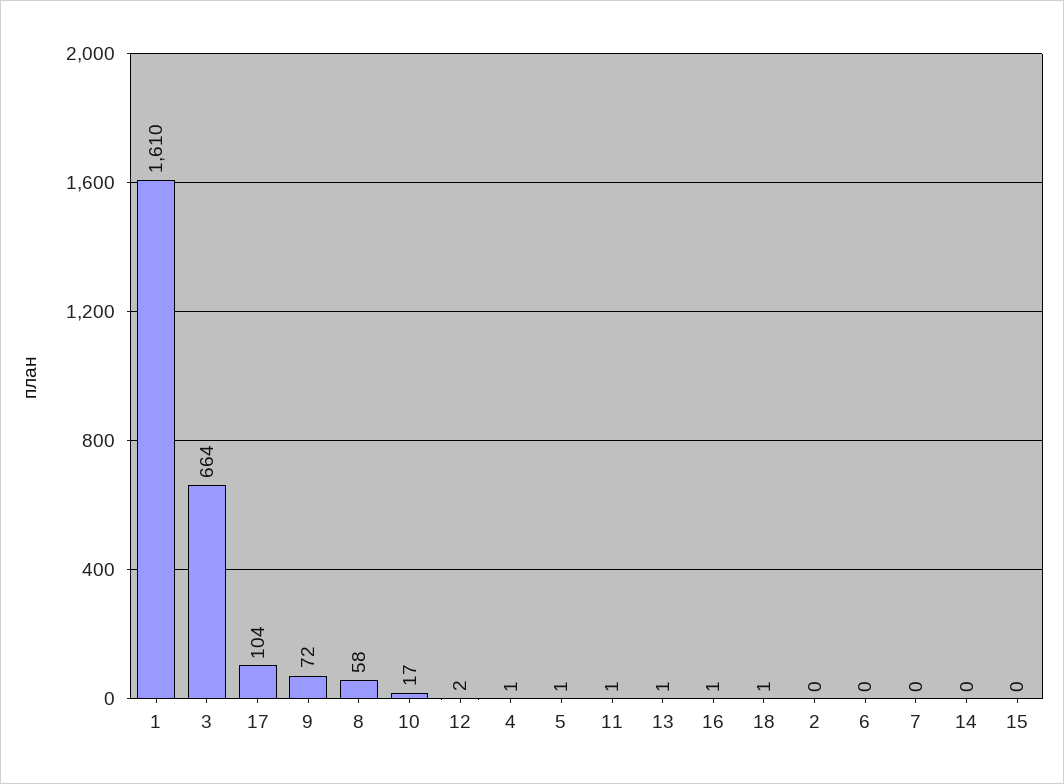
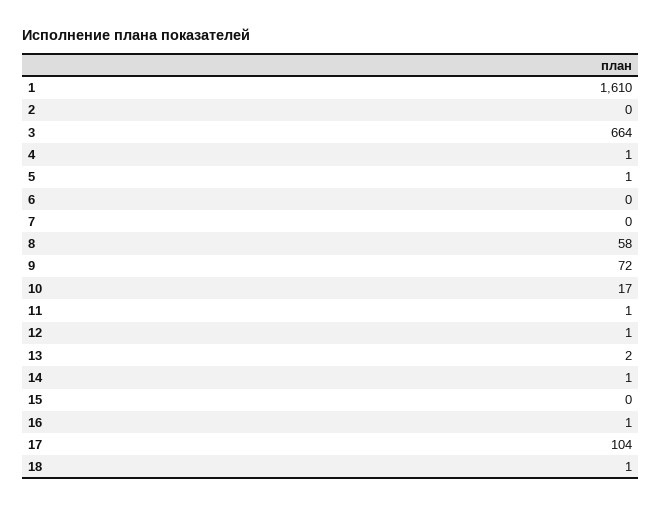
12: 2 -> 1
13: 1 -> 2
14: 0 -> 1

